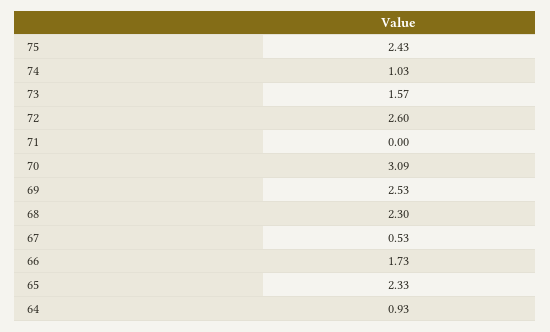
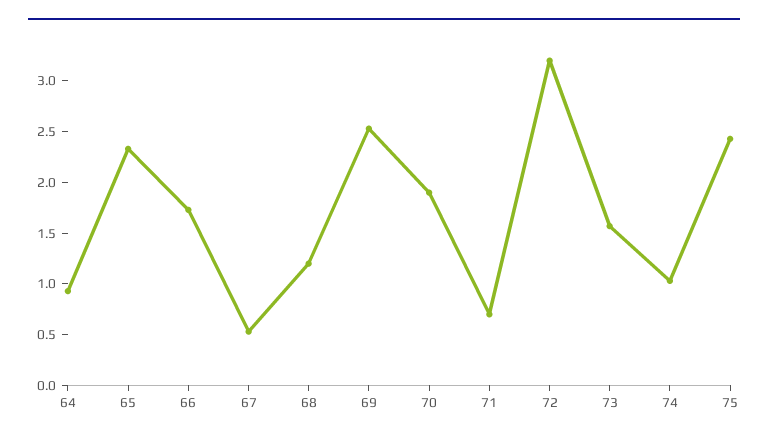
72: 2.6 -> 3.2
71: 0 -> 0.7
70: 3.09 -> 1.9
68: 2.3 -> 1.2

